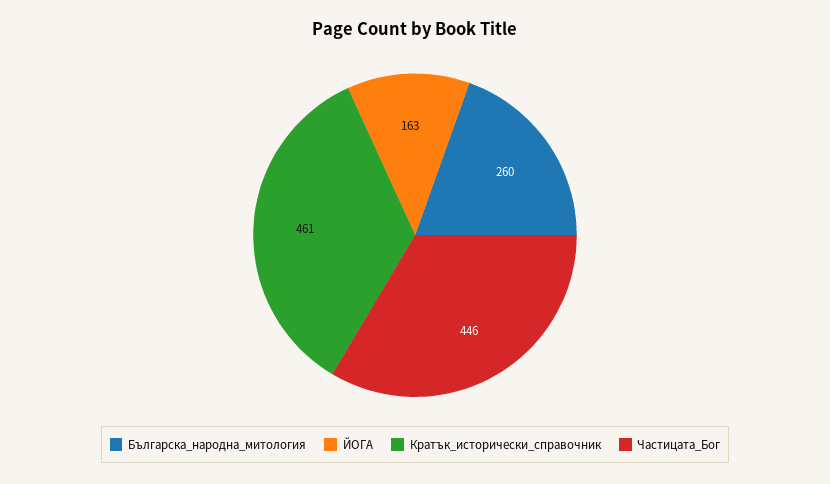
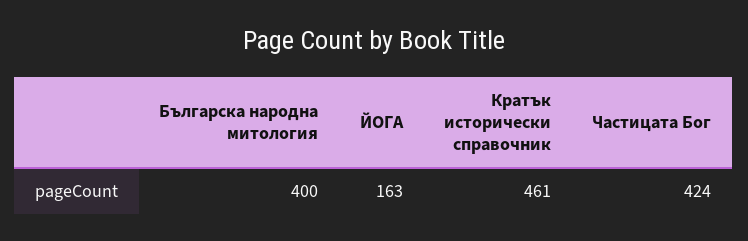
Българска_народна_митология: 260 -> 400
Частицата_Бог: 446 -> 424

